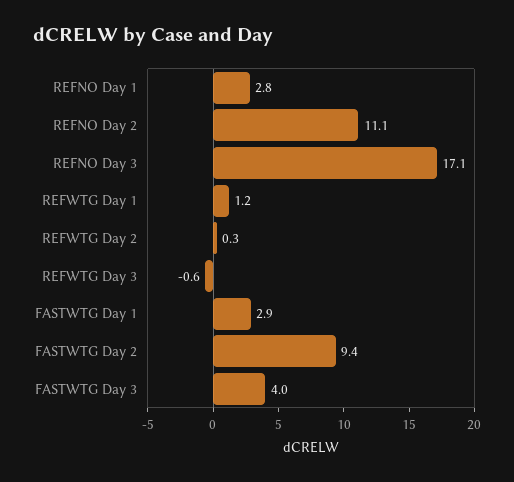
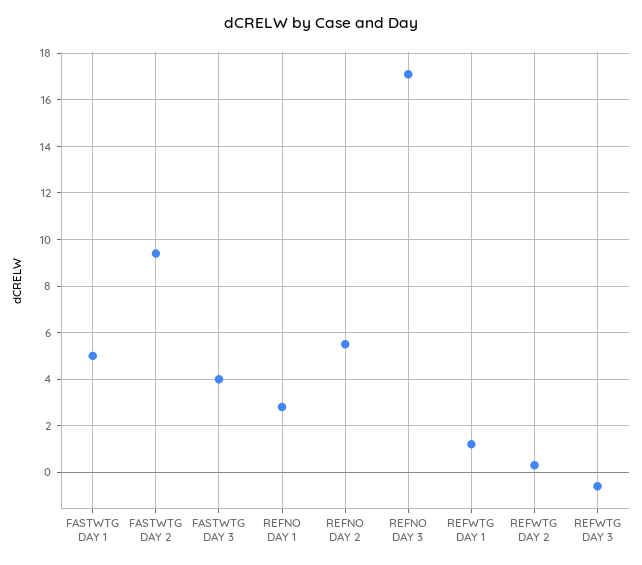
REFNO Day 2: 11.1 -> 5.5
FASTWTG Day 1: 2.9 -> 5

